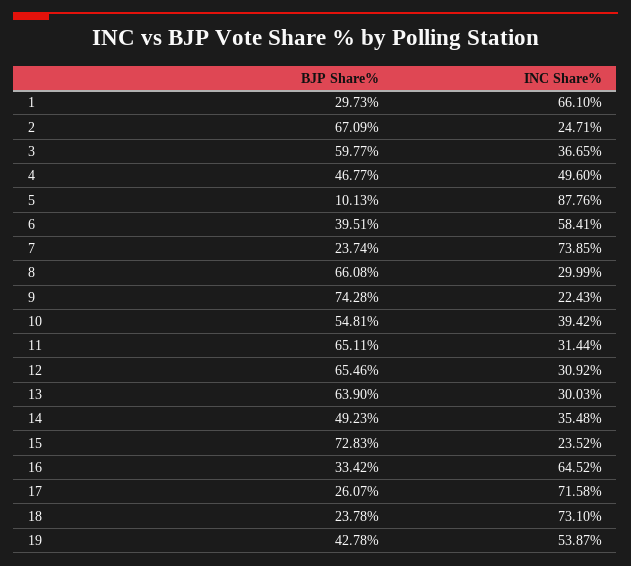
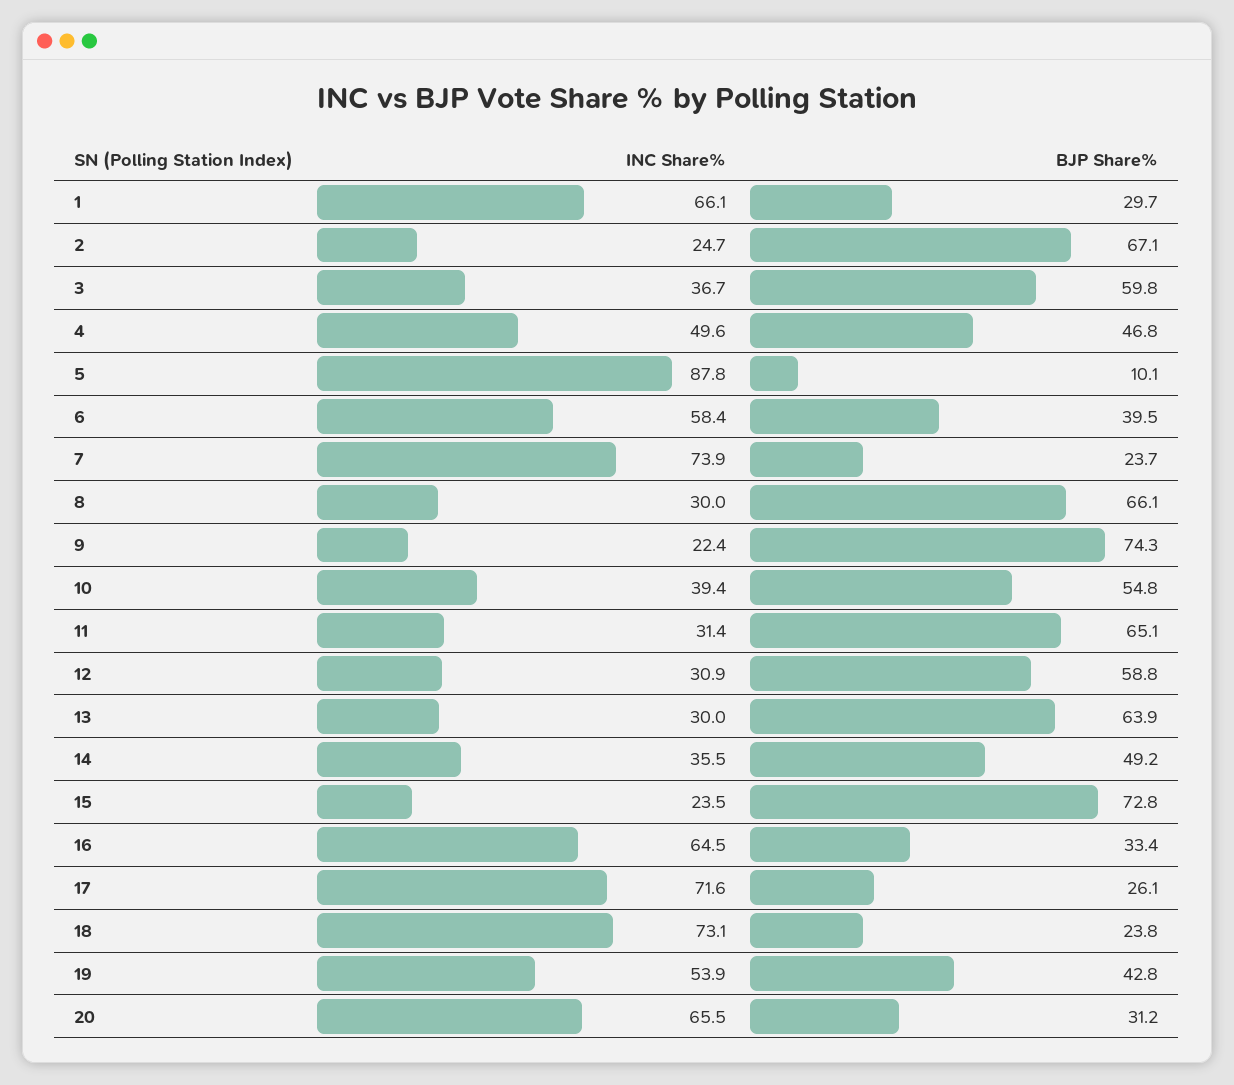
BJP Share%, 12: 65.46 -> 58.8
INC Share%, 20: none -> 65.5
BJP Share%, 20: none -> 31.2

